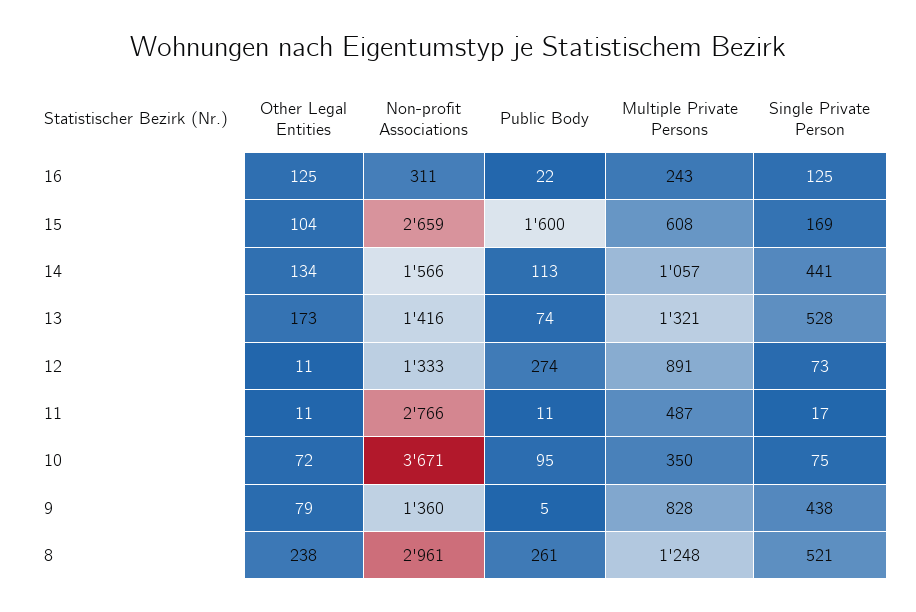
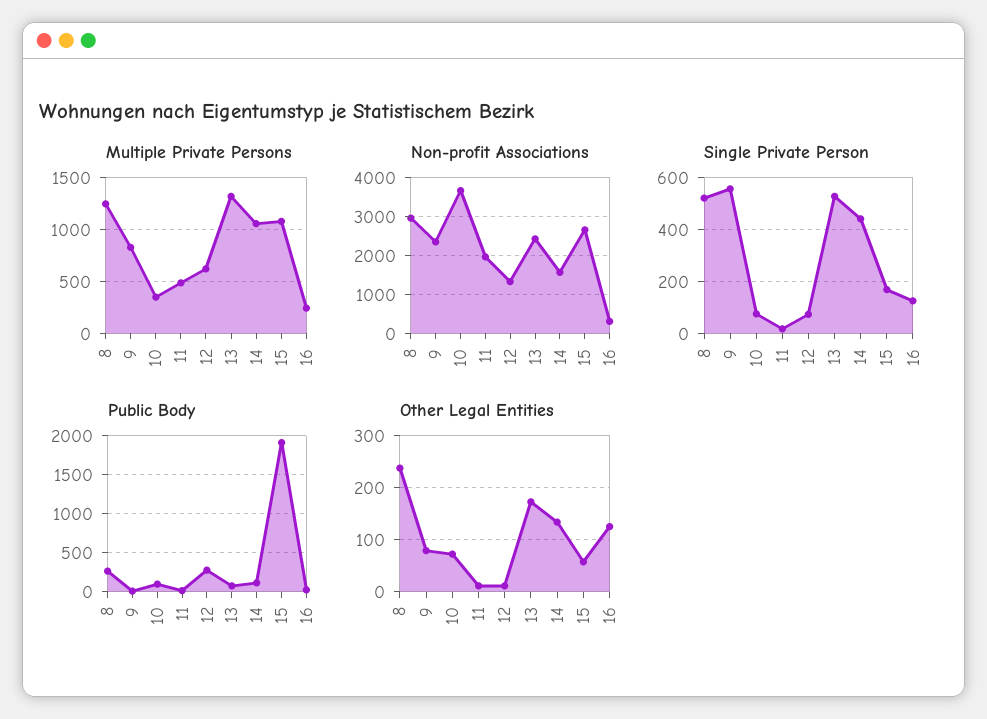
Other Legal Entities, 15: 104 -> 60
Public Body, 15: 1600 -> 1900
Multiple Private Persons, 15: 608 -> 1100
Non-profit Associations, 13: 1416 -> 2400
Multiple Private Persons, 12: 891 -> 600
Non-profit Associations, 11: 2766 -> 2000
Non-profit Associations, 9: 1360 -> 2400
Single Private Person, 9: 438 -> 550

